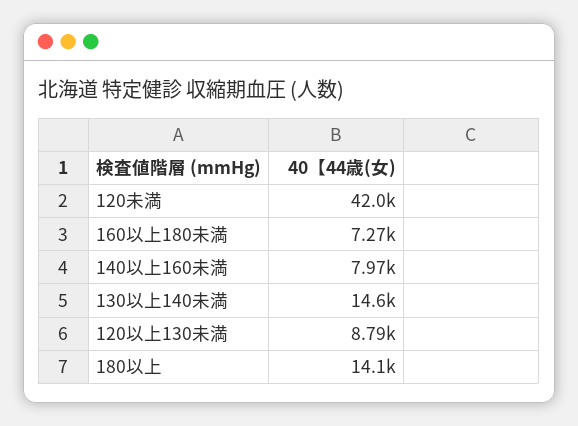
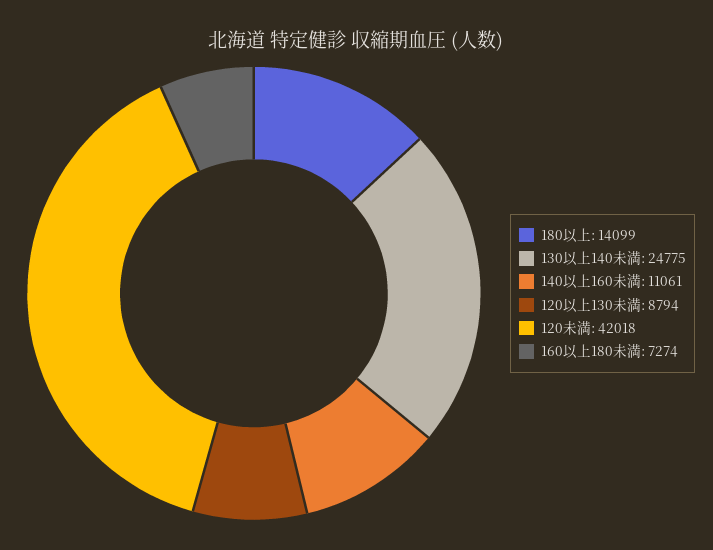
140以上160未満: 7970 -> 11061
130以上140未満: 14600 -> 24775

